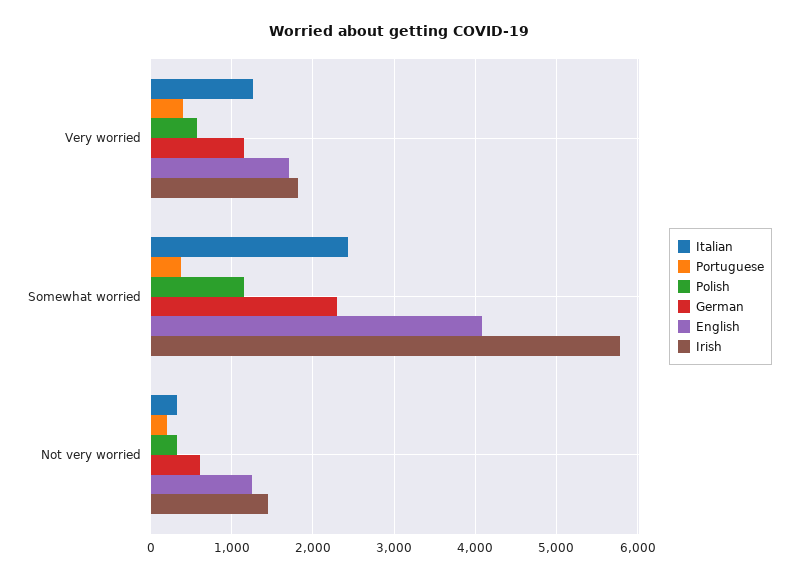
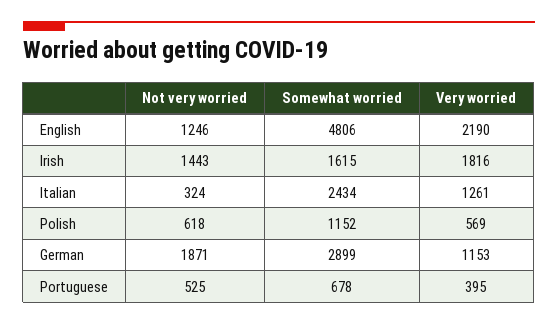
English, Very worried: 1700 -> 2190
Portuguese, Somewhat worried: 400 -> 678
German, Somewhat worried: 2300 -> 2899
English, Somewhat worried: 4100 -> 4806
Irish, Somewhat worried: 5800 -> 1615
Portuguese, Not very worried: 200 -> 525
Polish, Not very worried: 300 -> 618
German, Not very worried: 600 -> 1871

